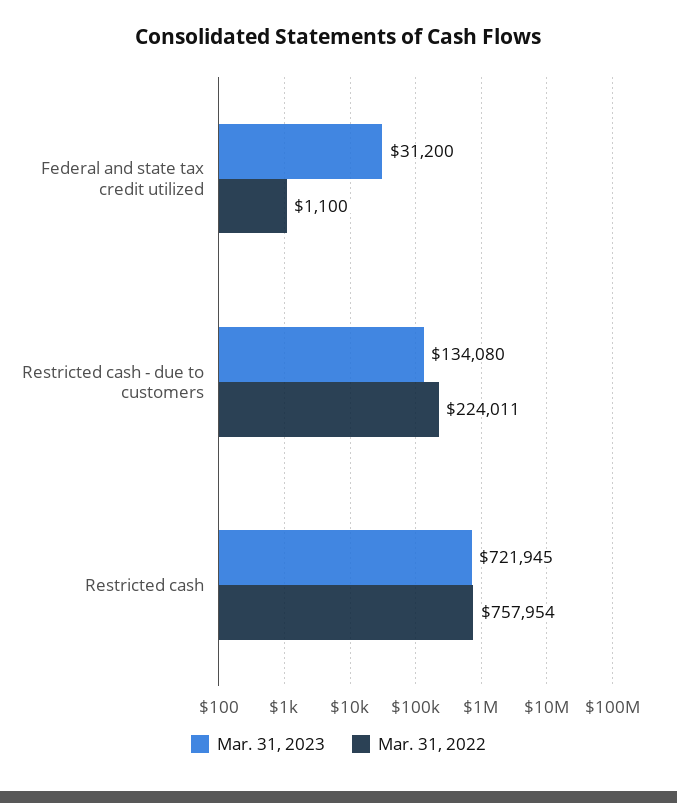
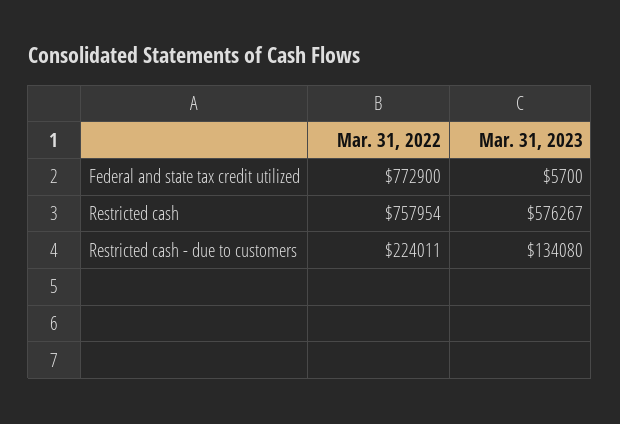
Mar. 31, 2023, Federal and state tax credit utilized: 31200 -> 5700
Mar. 31, 2022, Federal and state tax credit utilized: 1100 -> 772900
Mar. 31, 2023, Restricted cash: 721945 -> 576267

